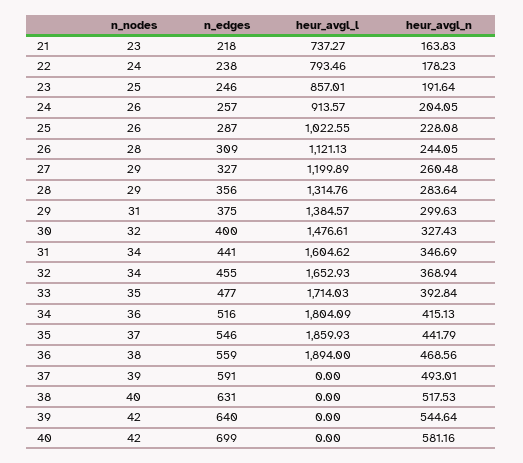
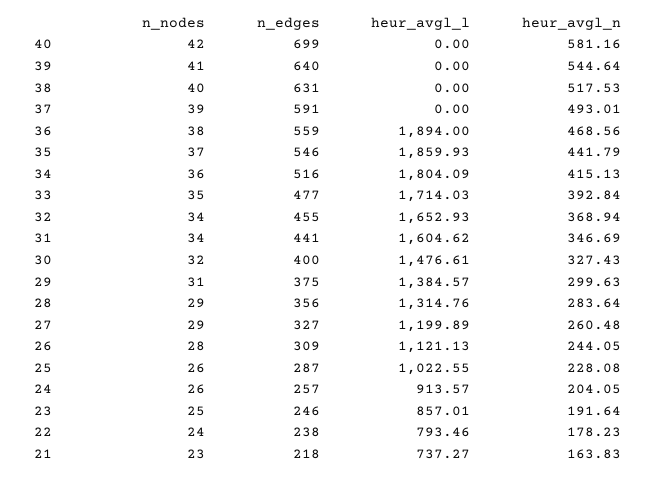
n_nodes, 39: 42 -> 41

